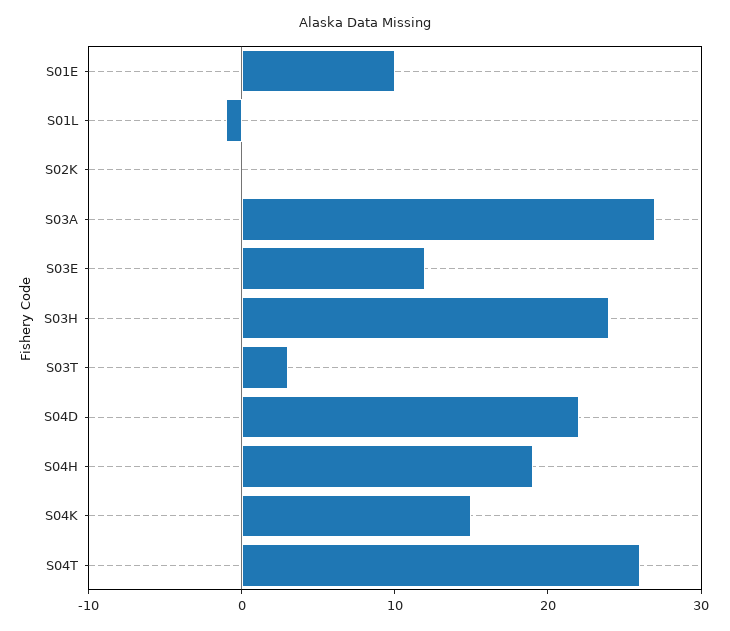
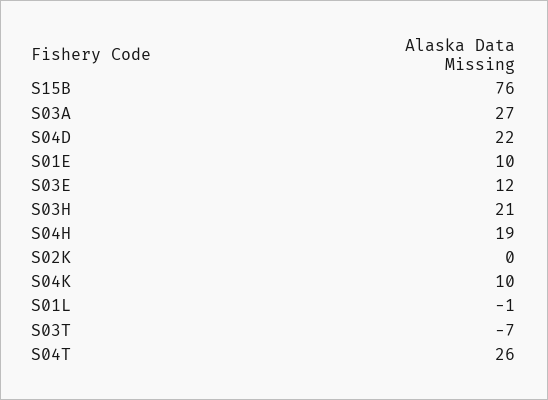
S03H: 24 -> 21
S03T: 3 -> -7
S04K: 15 -> 10
S15B: none -> 76

